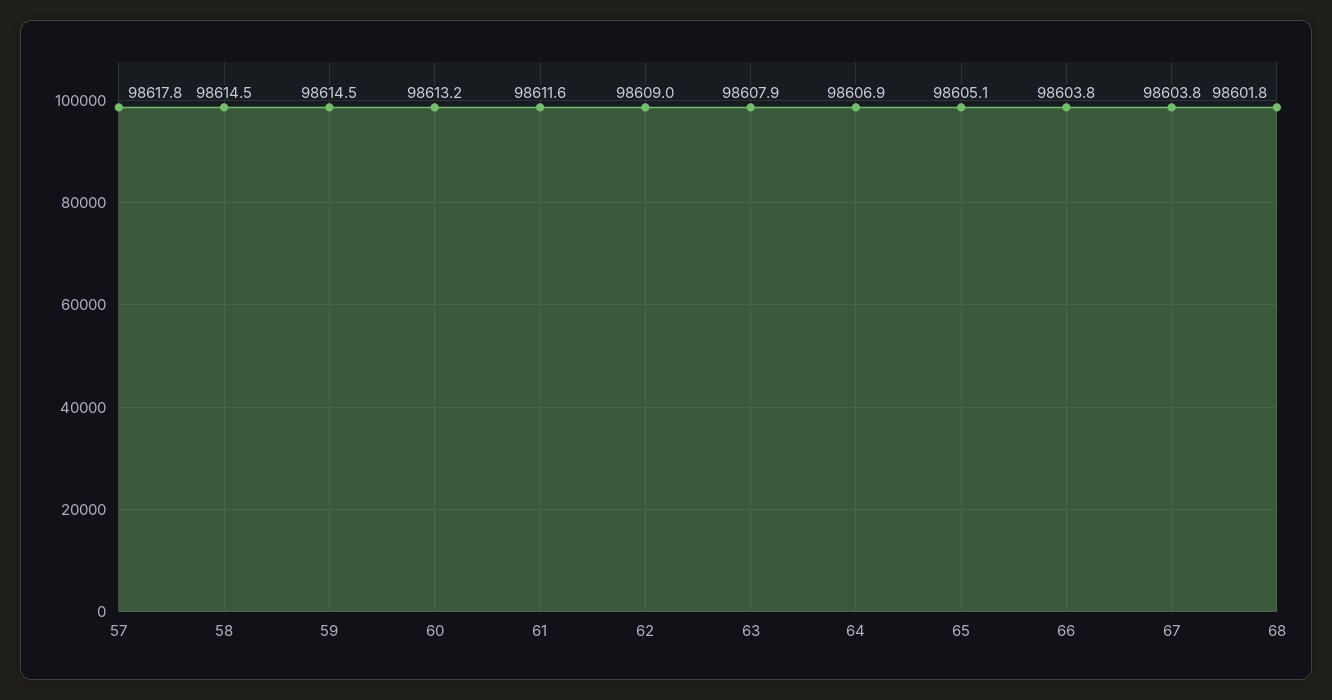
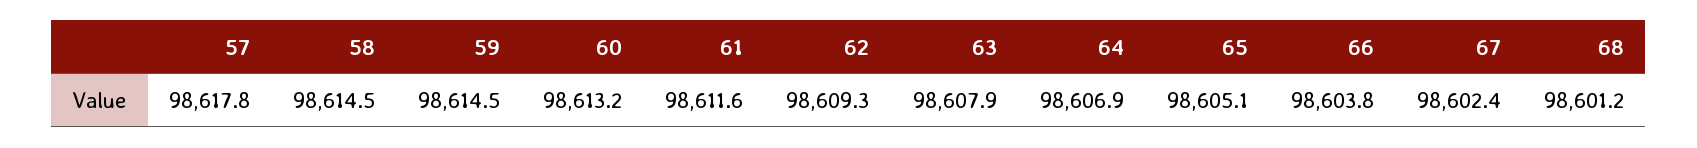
62: 98609 -> 98609.3
67: 98603.8 -> 98602.4
68: 98601.8 -> 98601.2

